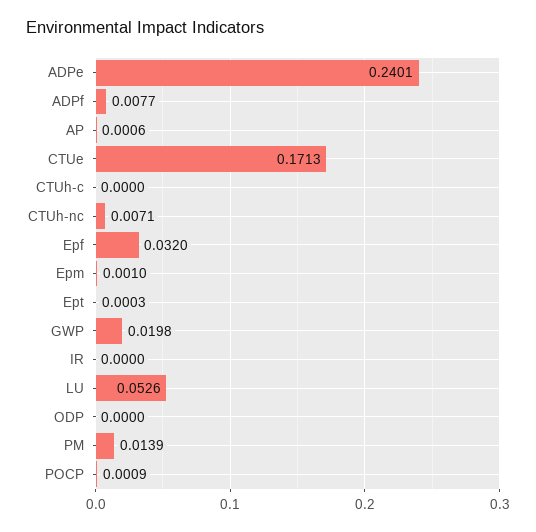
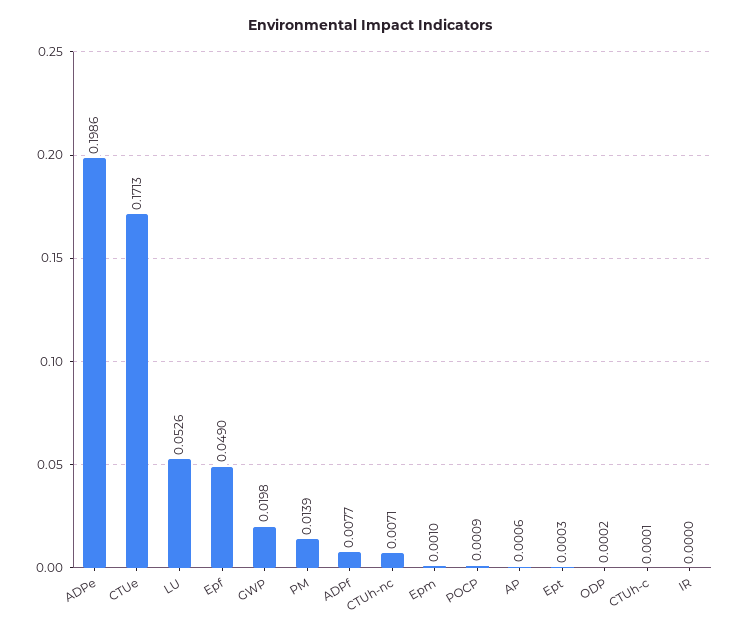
ADPe: 0.2401 -> 0.1986
CTUh-c: 0 -> 0.0001
Epf: 0.032 -> 0.049
ODP: 0 -> 0.0002

